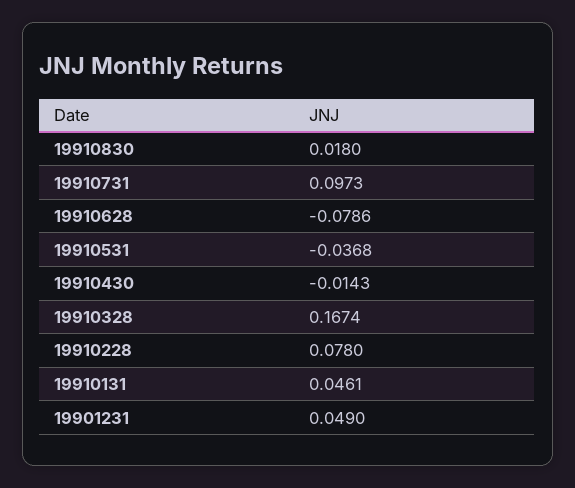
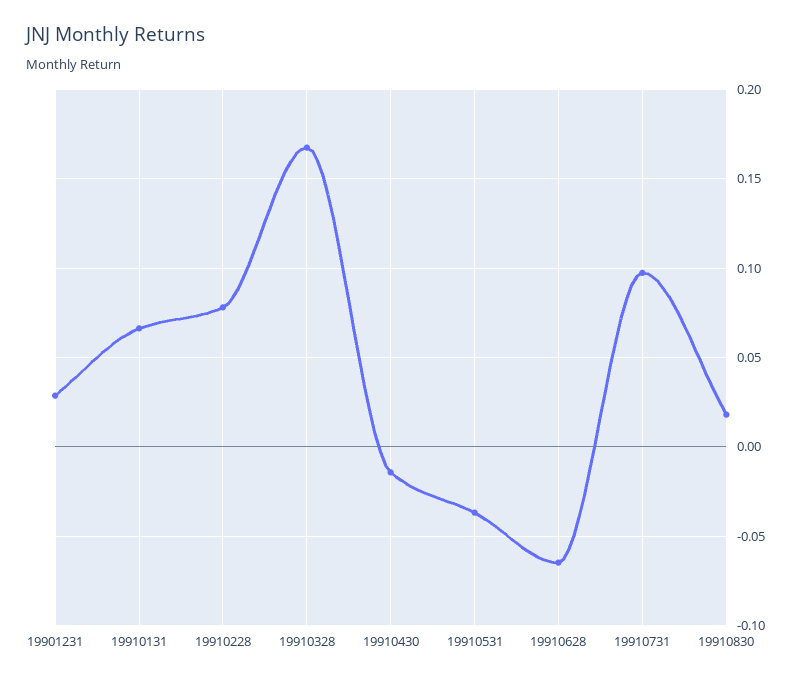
19910628: -0.0786 -> -0.065
19910131: 0.0461 -> 0.065
19901231: 0.049 -> 0.03

